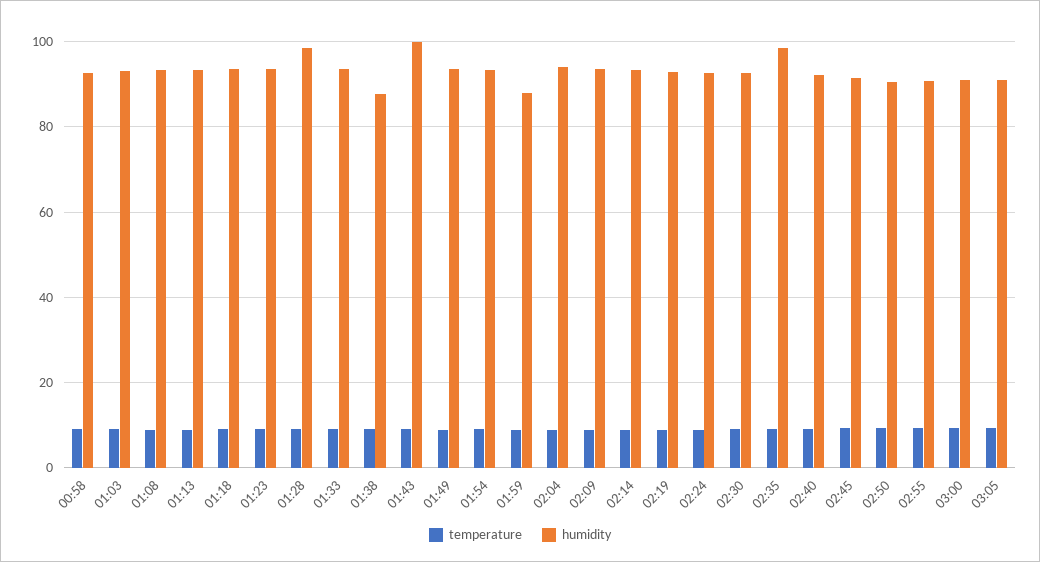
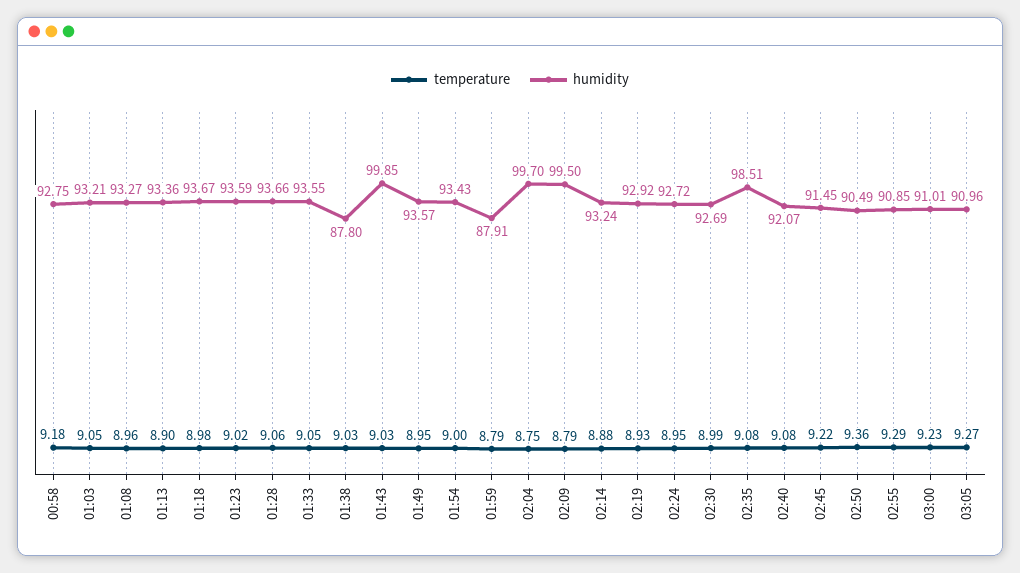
humidity, 01:28: 98 -> 93.66
humidity, 02:04: 94 -> 99.7
humidity, 02:09: 94 -> 99.5

